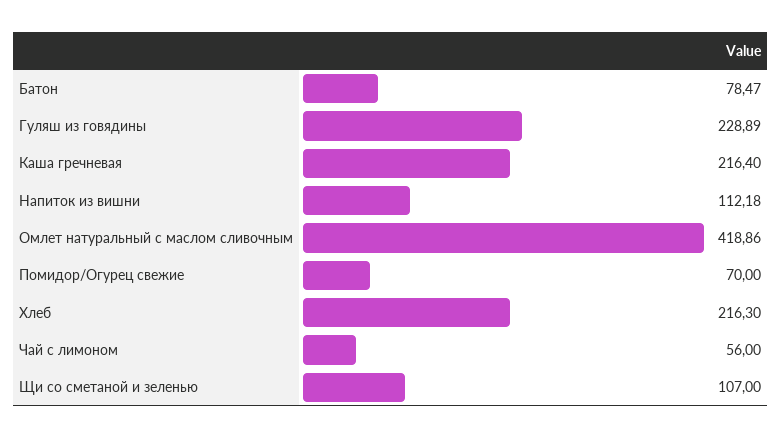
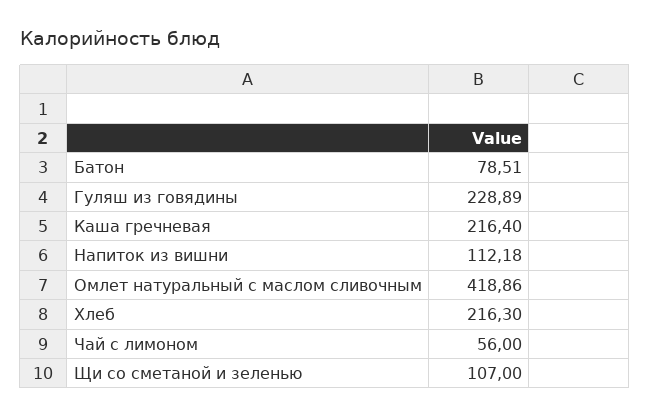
Батон: 78.47 -> 78.51
Помидор/Огурец свежие: 70 -> none

